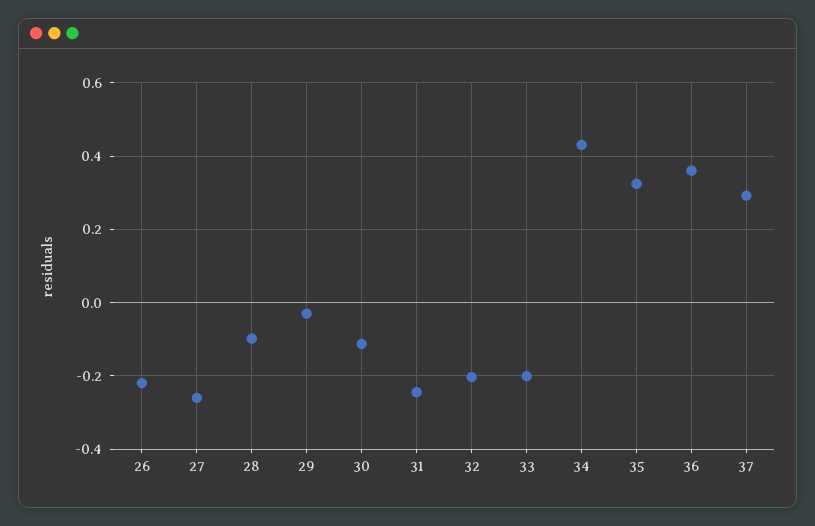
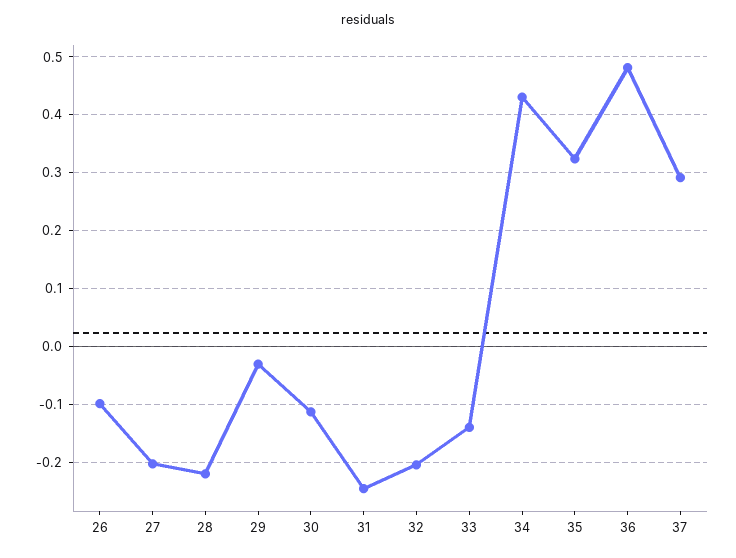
26: -0.22 -> -0.1
27: -0.26 -> -0.2
28: -0.1 -> -0.22
33: -0.2 -> -0.14
36: 0.36 -> 0.48

